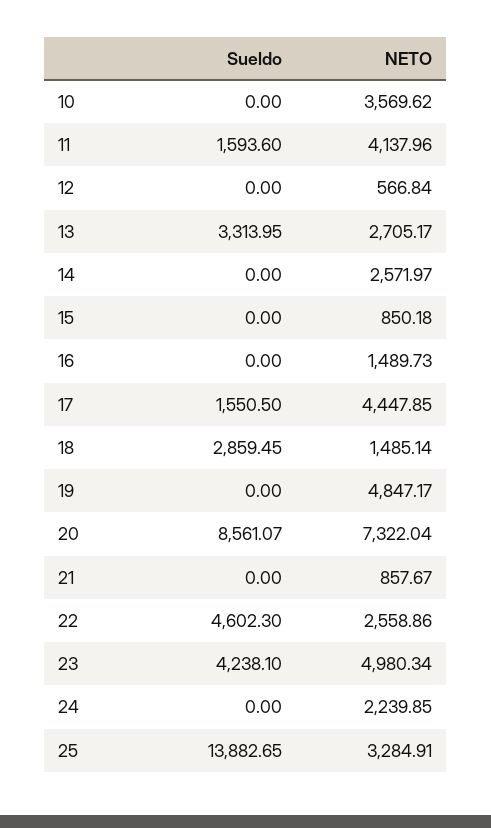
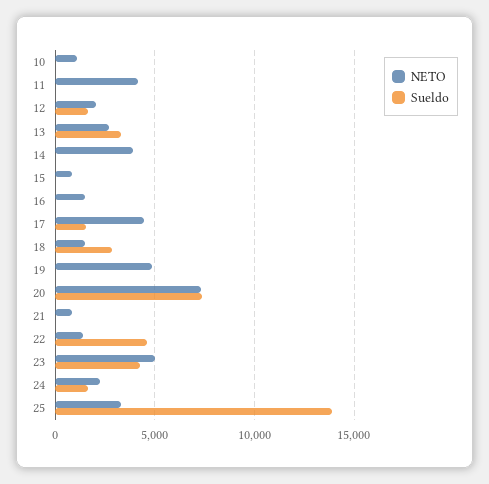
NETO, 10: 3569.62 -> 1000
Sueldo, 11: 1593.6 -> 0
Sueldo, 12: 0 -> 1500
NETO, 12: 566.84 -> 2000
NETO, 14: 2571.97 -> 4000
Sueldo, 20: 8561.07 -> 7500
NETO, 22: 2558.86 -> 1500
Sueldo, 24: 0 -> 1500

